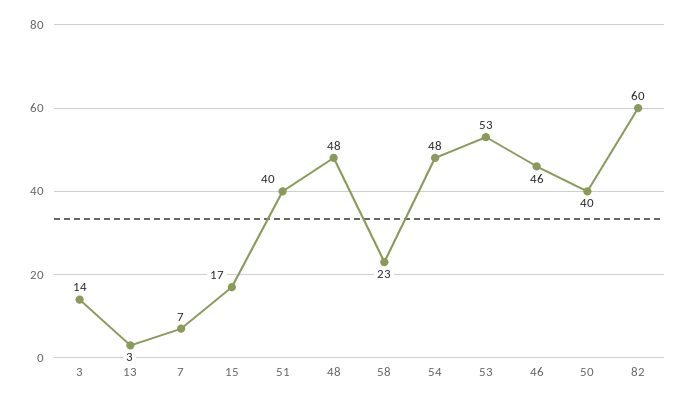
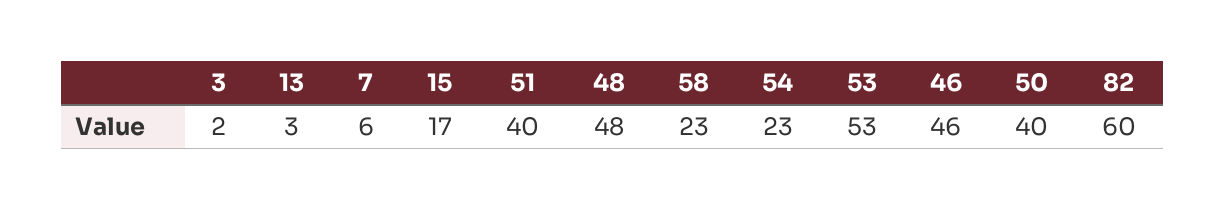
3: 14 -> 2
7: 7 -> 6
54: 48 -> 23

